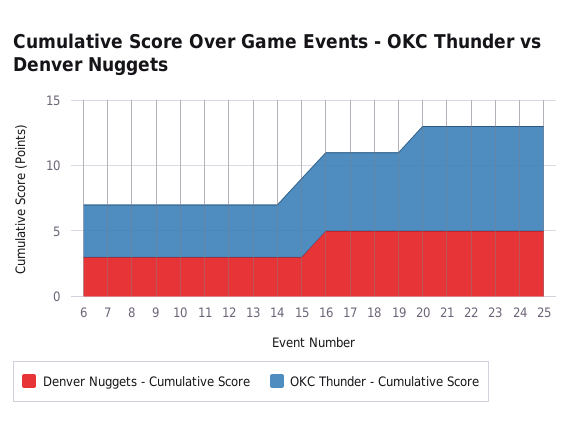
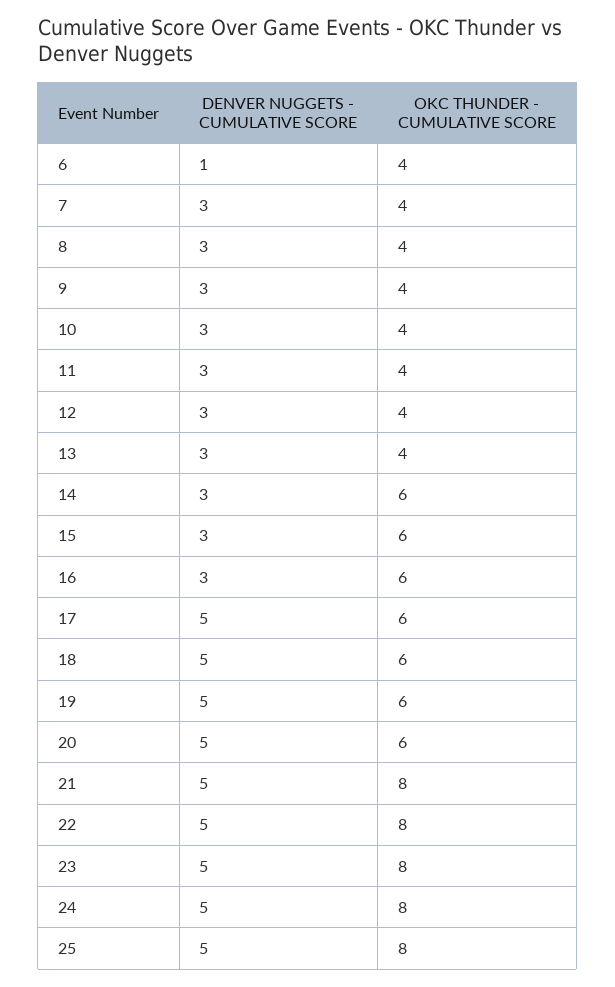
Denver Nuggets - Cumulative Score, 6: 3 -> 1
OKC Thunder - Cumulative Score, 14: 4 -> 6
Denver Nuggets - Cumulative Score, 16: 5 -> 3
OKC Thunder - Cumulative Score, 20: 8 -> 6

